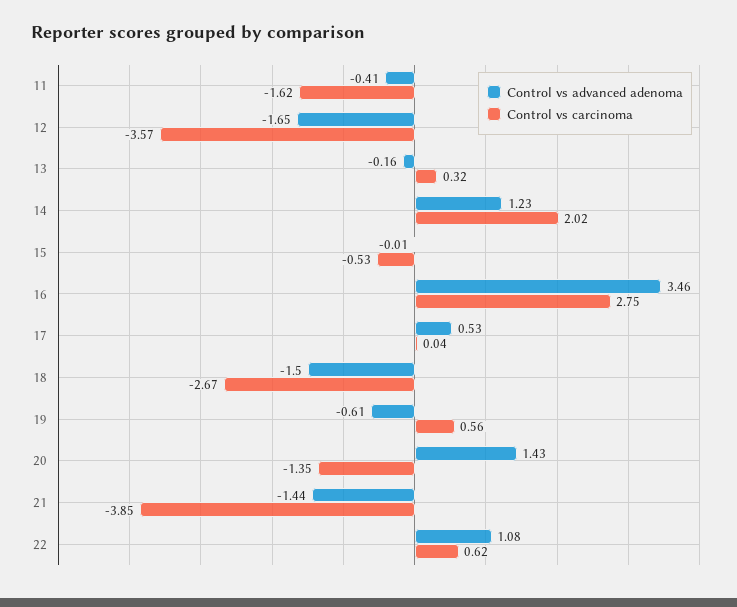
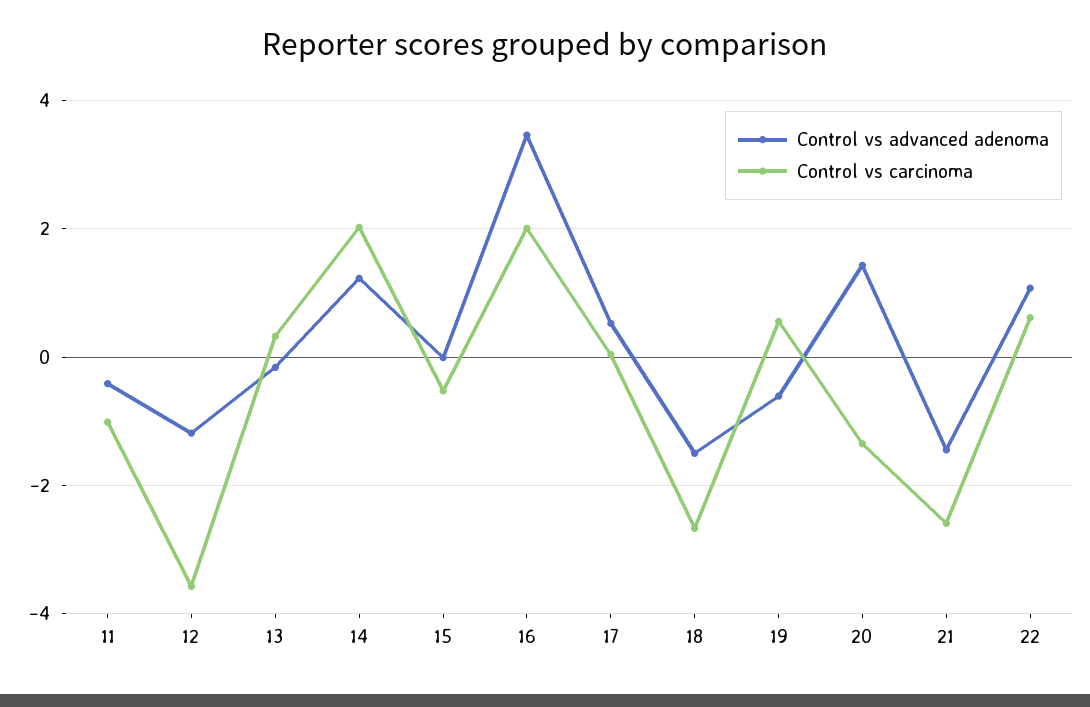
Control vs carcinoma, 11: -1.62 -> -1
Control vs advanced adenoma, 12: -1.65 -> -1.2
Control vs carcinoma, 16: 2.75 -> 2
Control vs carcinoma, 21: -3.85 -> -2.6

